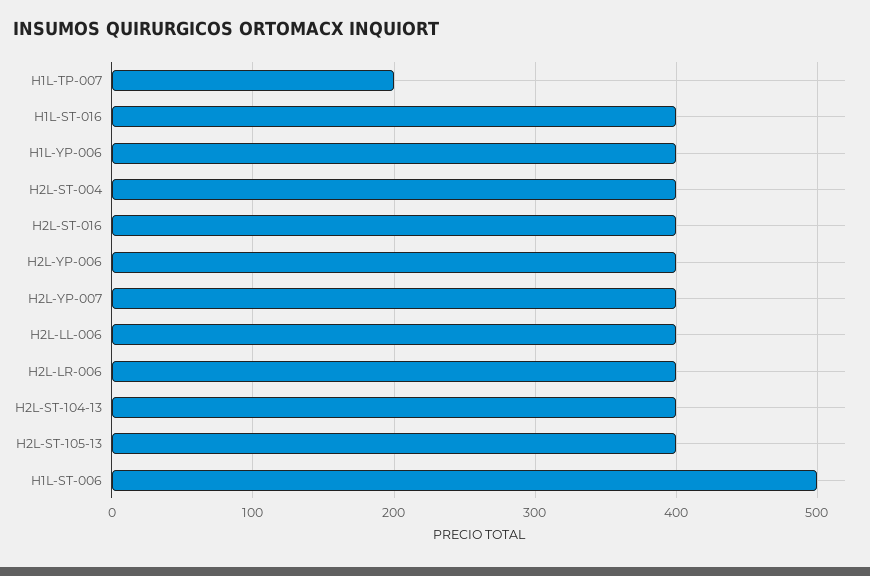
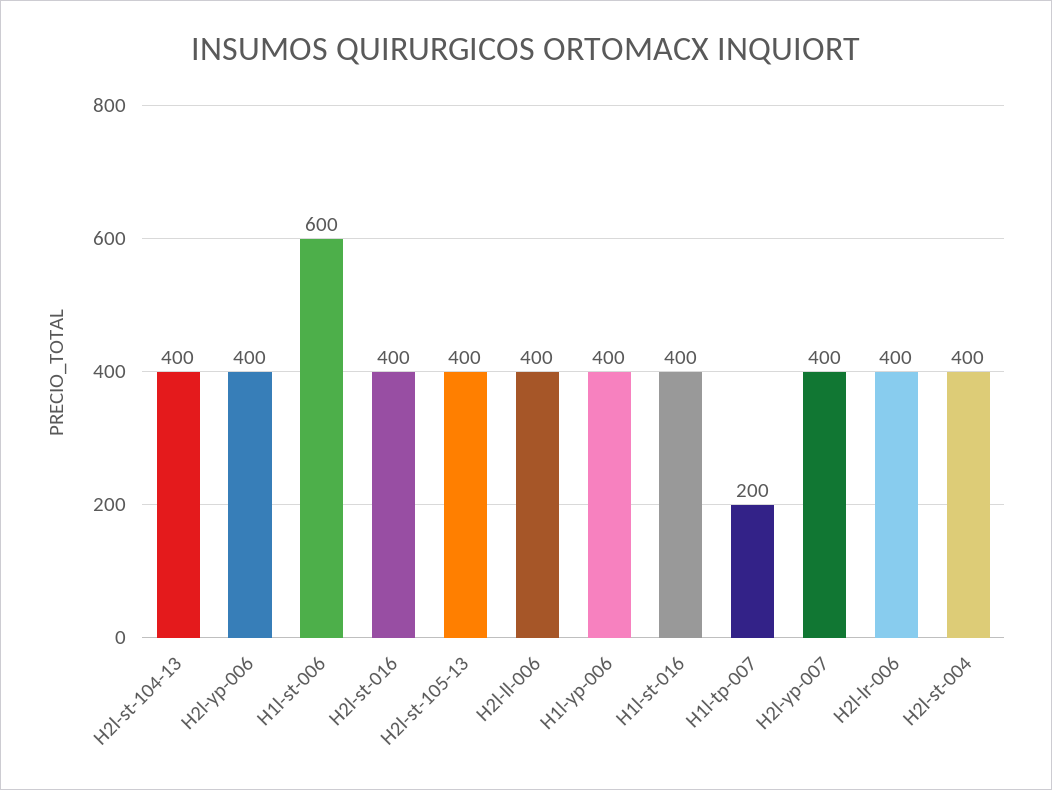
H1L-ST-006: 500 -> 600

